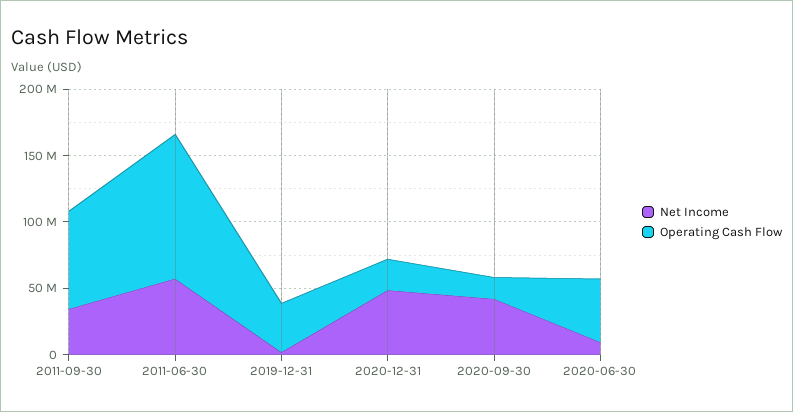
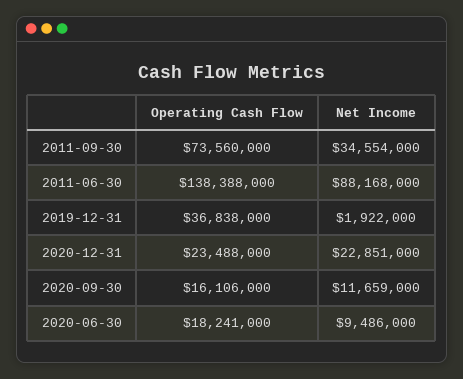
Net Income, 2011-06-30: 60000000 -> 88168000
Operating Cash Flow, 2011-06-30: 110000000 -> 138388000
Net Income, 2020-12-31: 50000000 -> 22851000
Net Income, 2020-09-30: 40000000 -> 11659000
Operating Cash Flow, 2020-06-30: 50000000 -> 18241000

